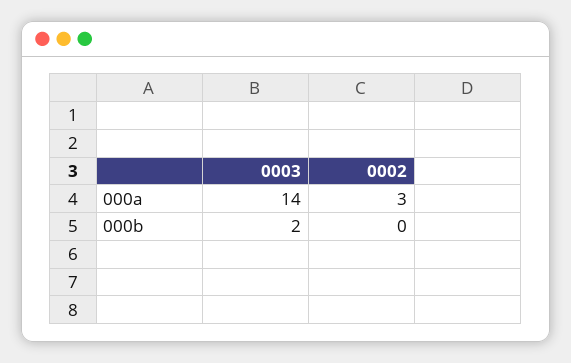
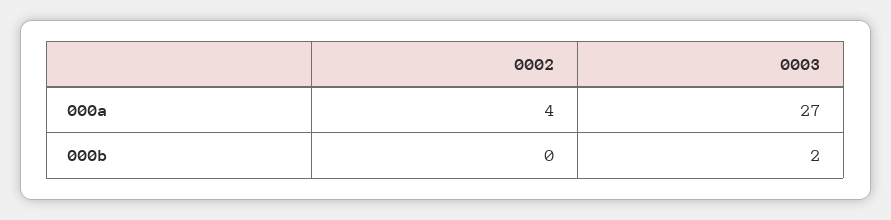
0003, 000a: 14 -> 27
0002, 000a: 3 -> 4

